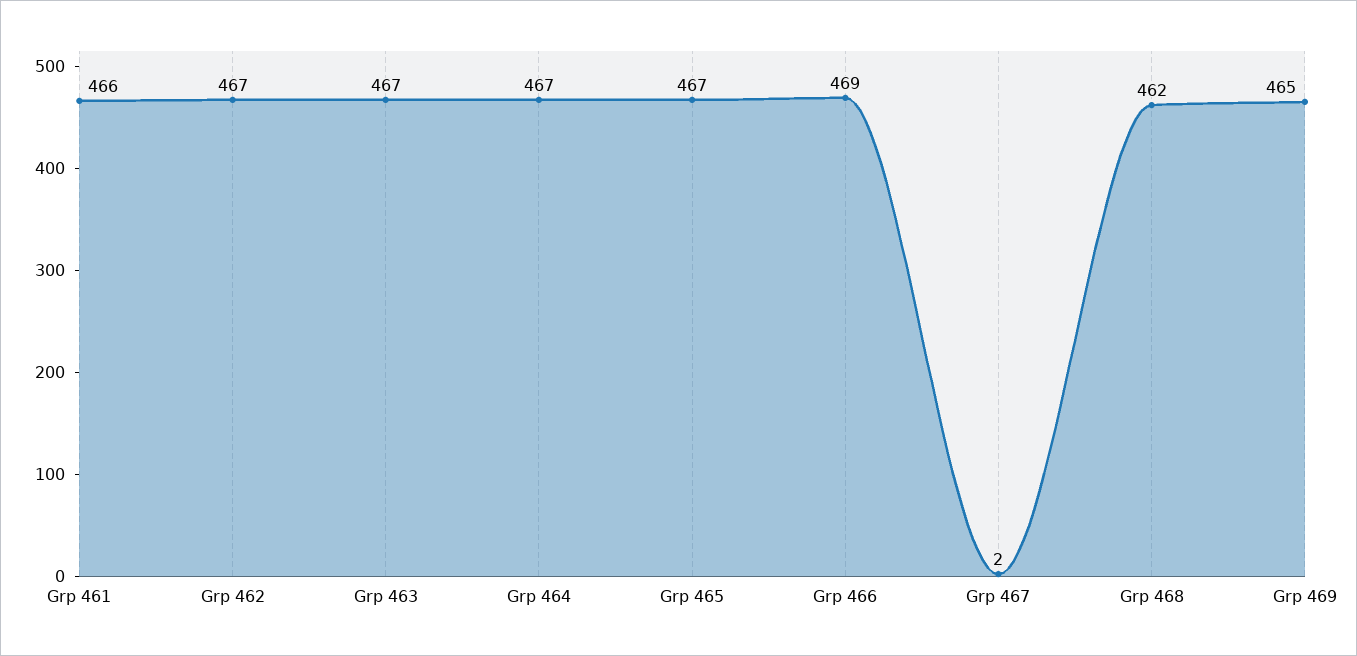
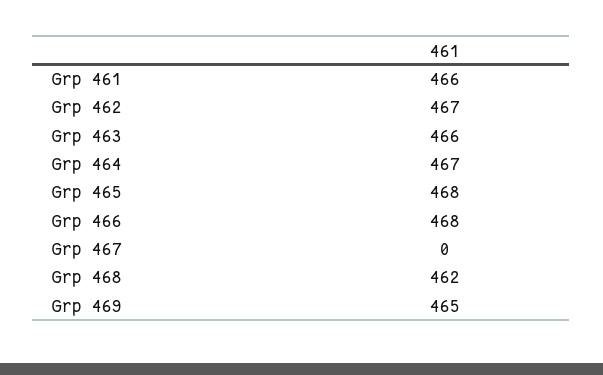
Grp 463: 467 -> 466
Grp 465: 467 -> 468
Grp 466: 469 -> 468
Grp 467: 2 -> 0

